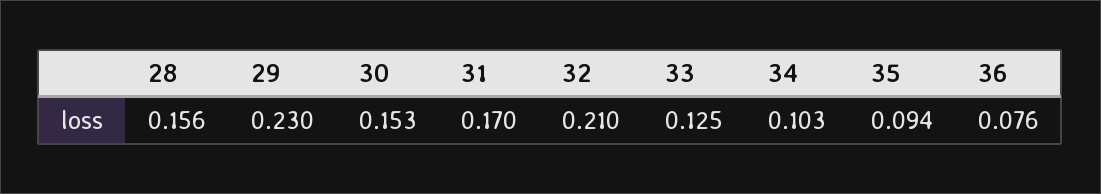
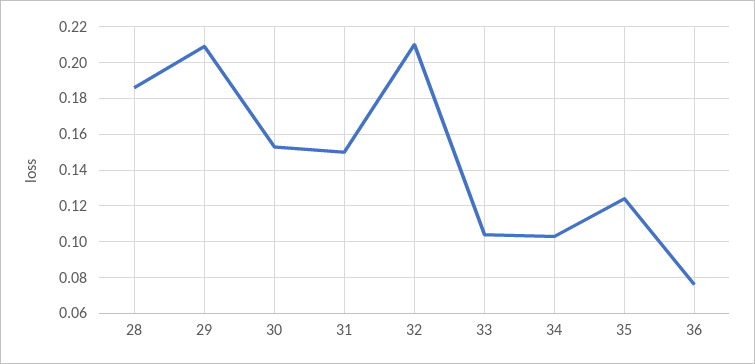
28: 0.156 -> 0.185
29: 0.23 -> 0.21
31: 0.17 -> 0.15
33: 0.125 -> 0.105
35: 0.094 -> 0.125

